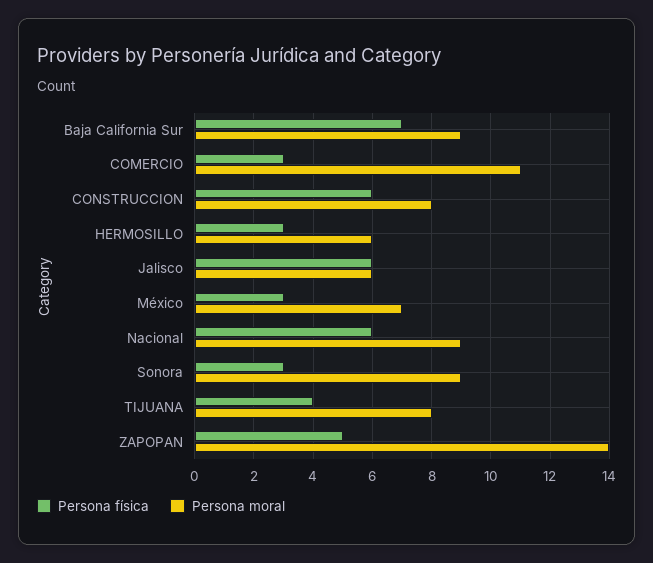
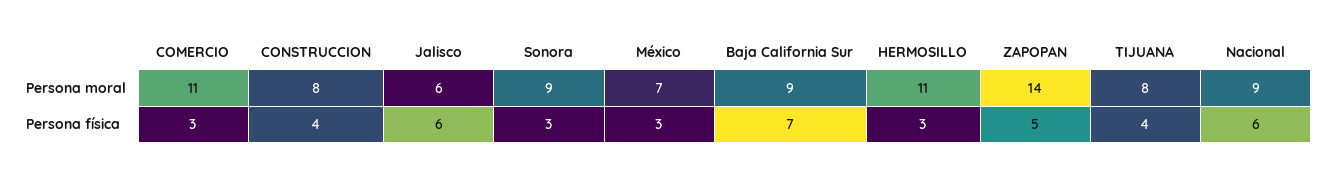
Persona física, CONSTRUCCION: 6 -> 4
Persona moral, HERMOSILLO: 6 -> 11

